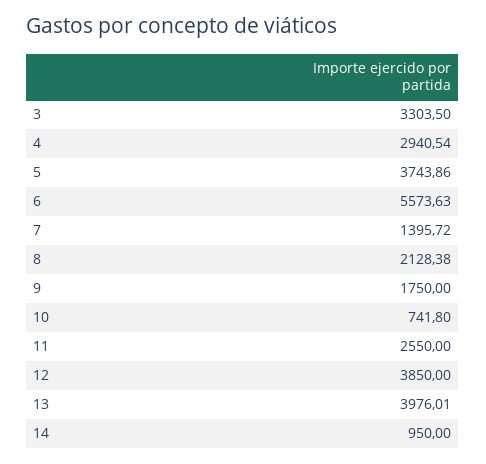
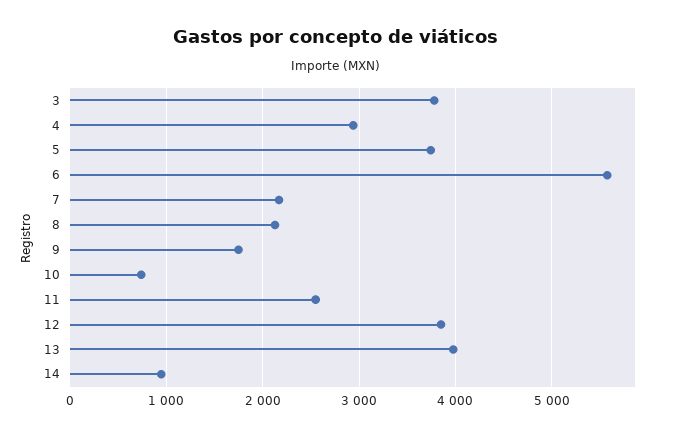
3: 3303.5 -> 3800
7: 1395.72 -> 2200

